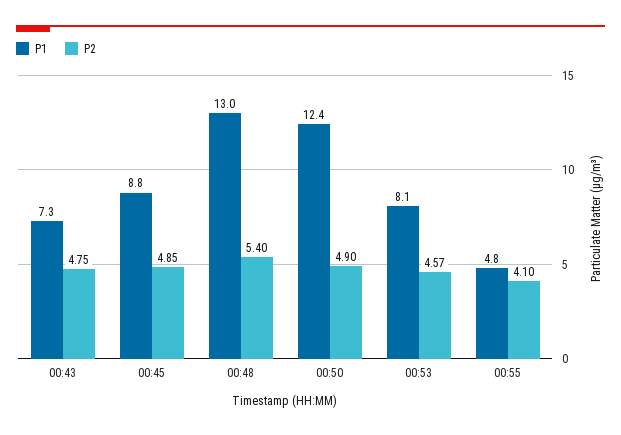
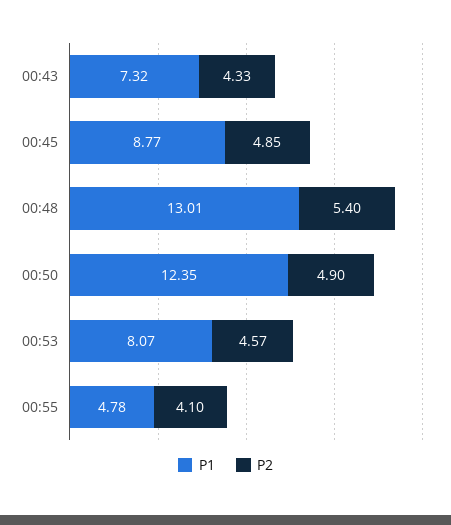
P2, 00:43: 4.75 -> 4.33

